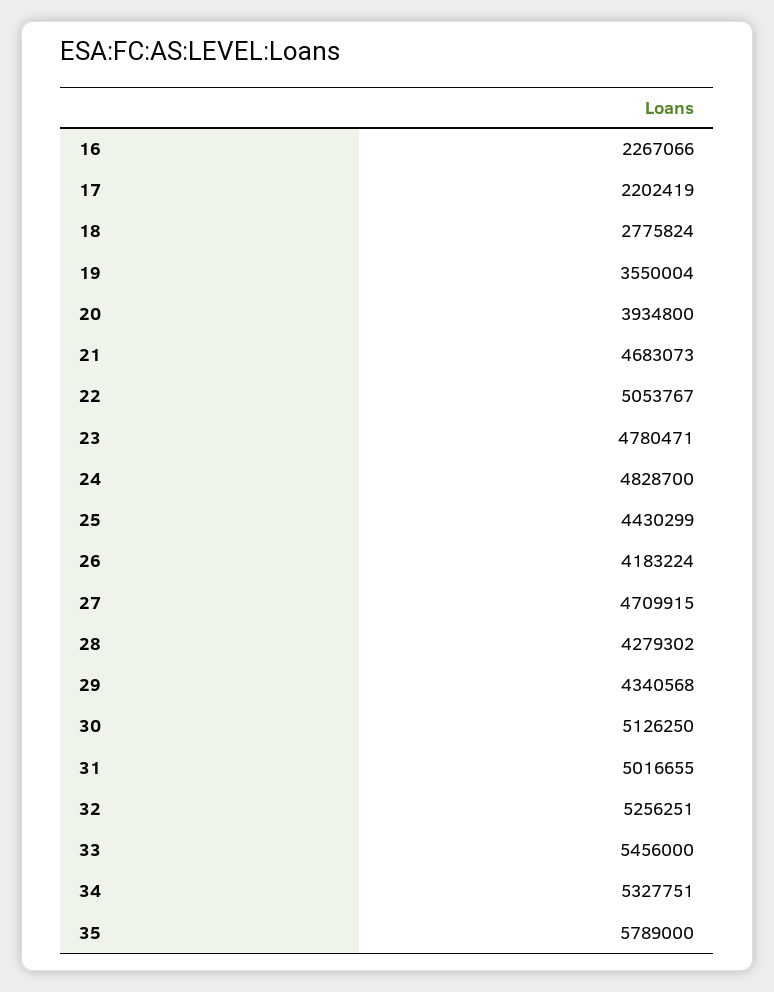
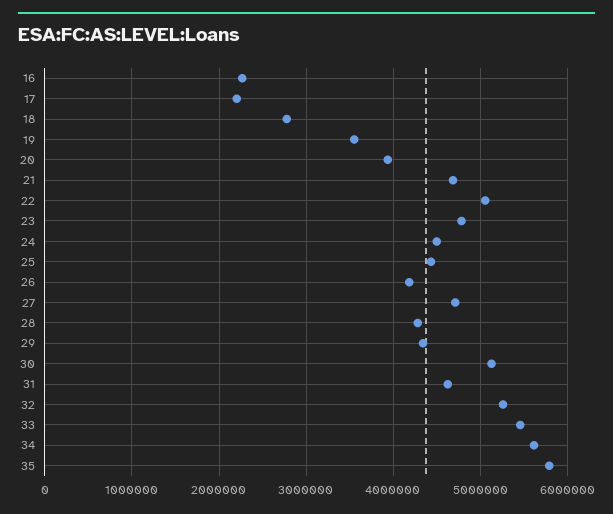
24: 4828700 -> 4500000
31: 5016655 -> 4600000
34: 5327751 -> 5600000

